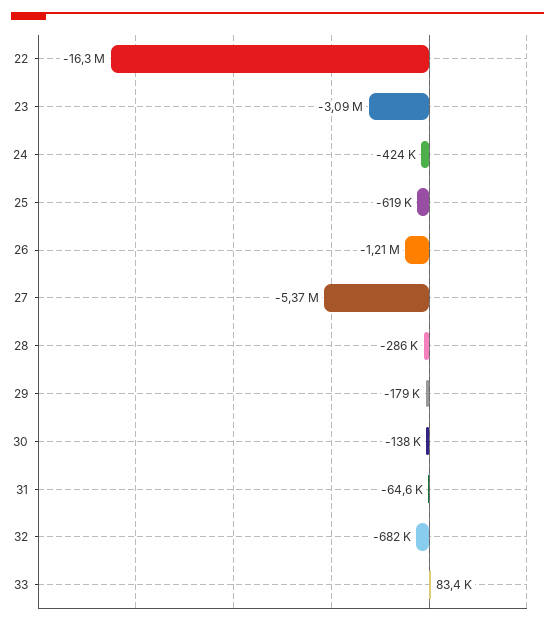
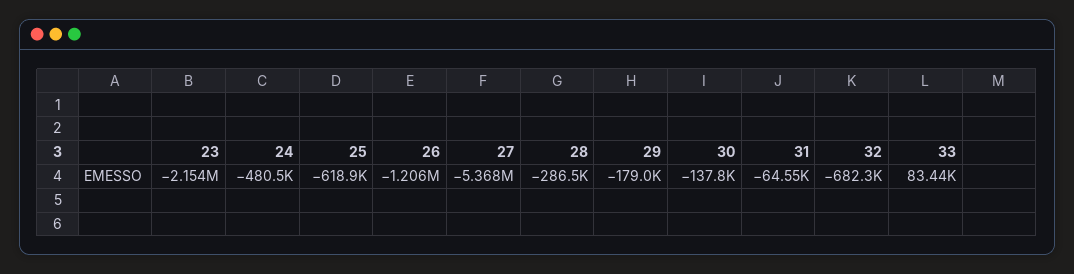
22: -16300000 -> none
23: -3090000 -> -2154000
24: -424000 -> -480500

